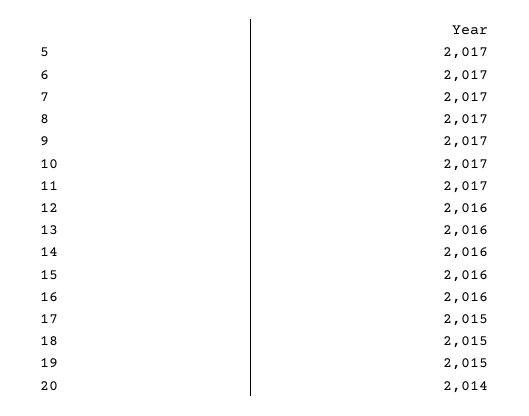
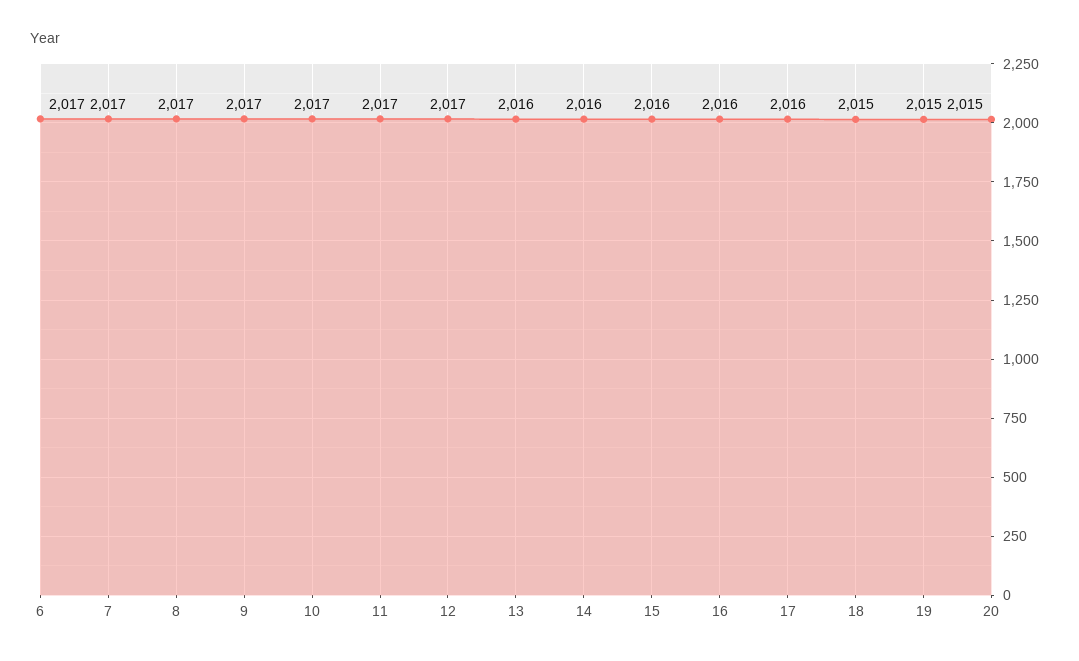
5: 2017 -> none
12: 2016 -> 2017
17: 2015 -> 2016
20: 2014 -> 2015

